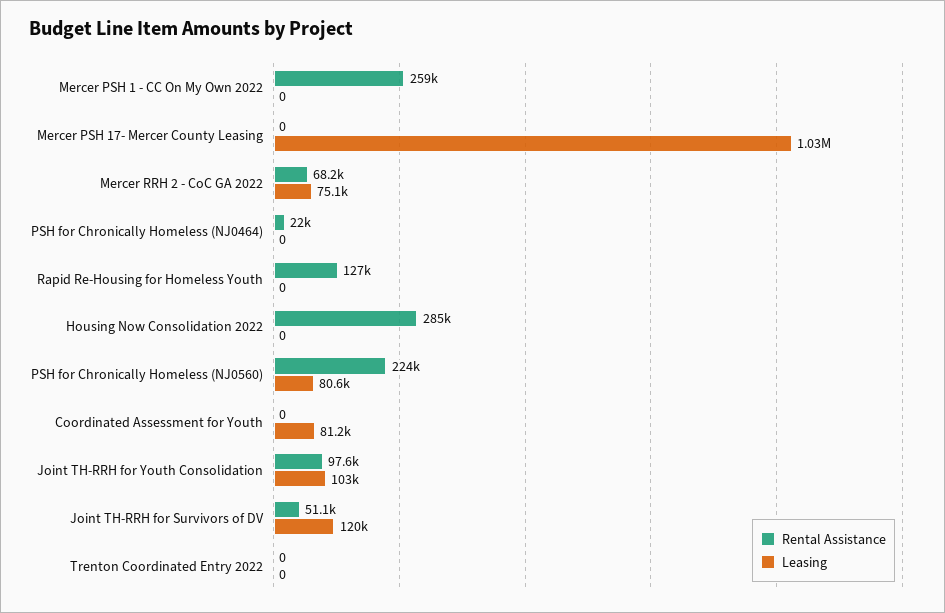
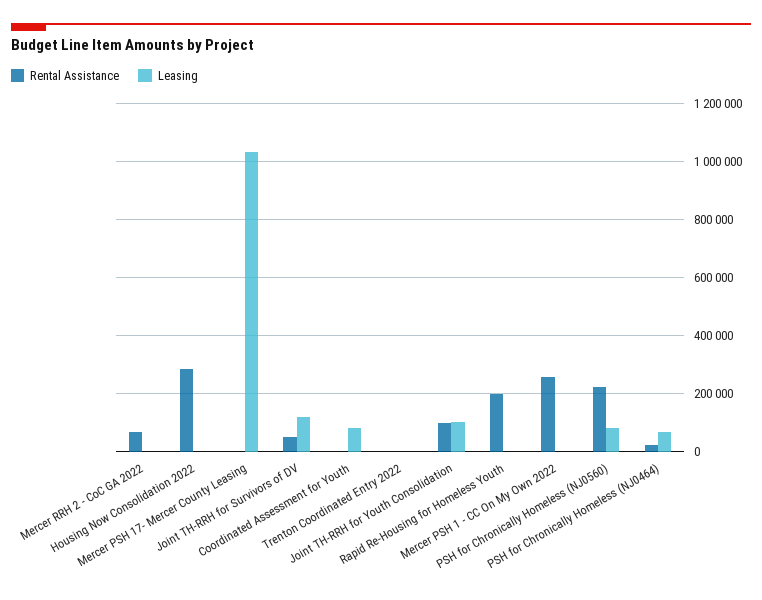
Leasing, Mercer RRH 2 - CoC GA 2022: 75100 -> 0
Leasing, PSH for Chronically Homeless (NJ0464): 0 -> 75000
Rental Assistance, Rapid Re-Housing for Homeless Youth: 127000 -> 200000

